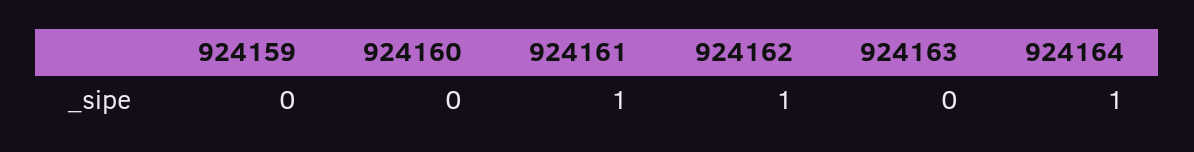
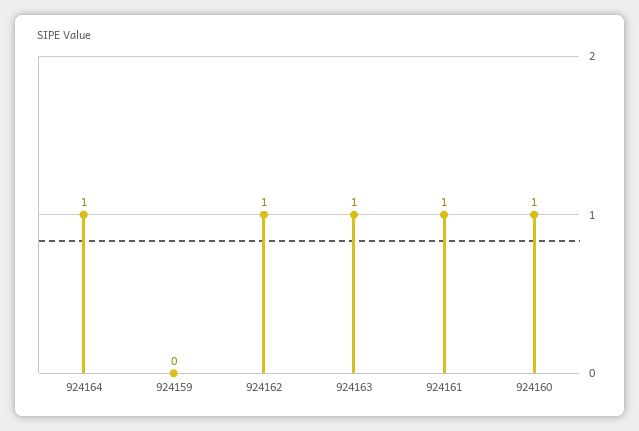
924160: 0 -> 1
924163: 0 -> 1

